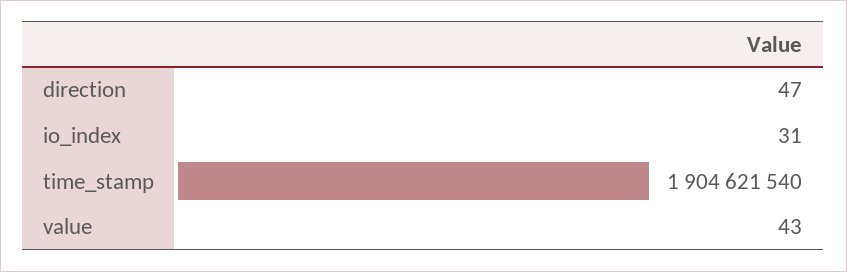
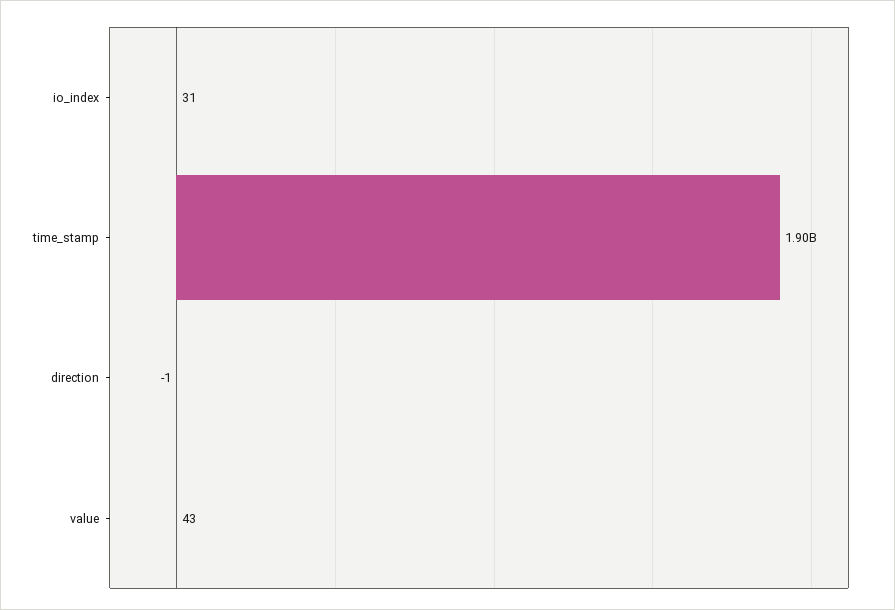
direction: 47 -> -1

